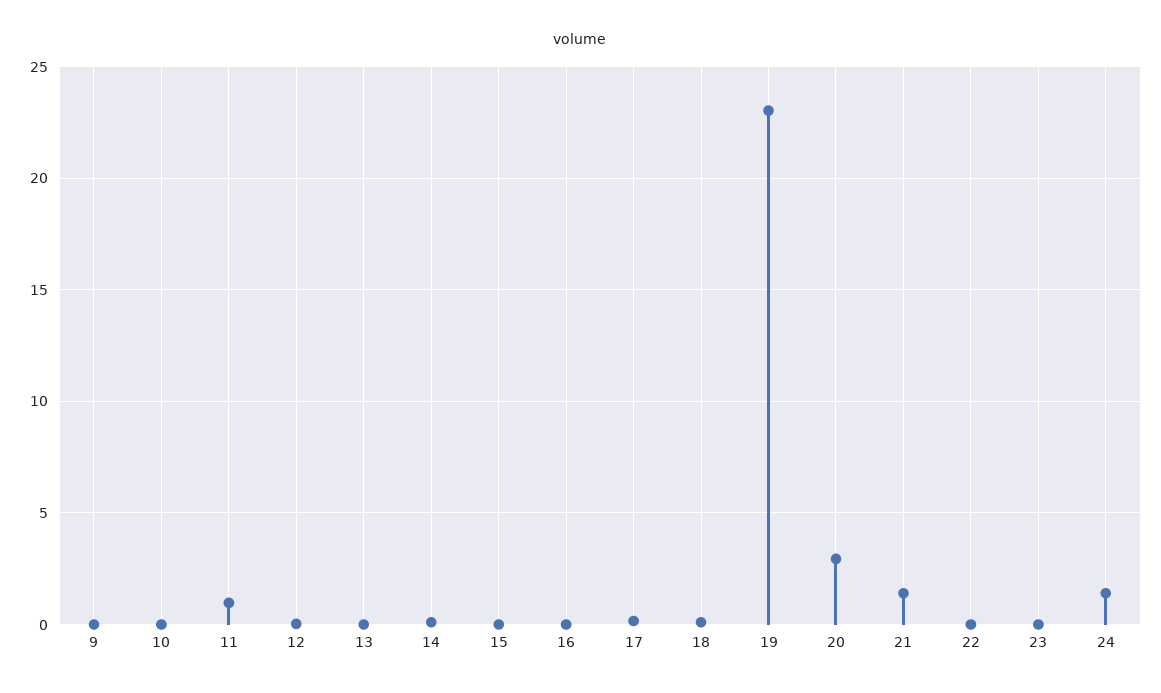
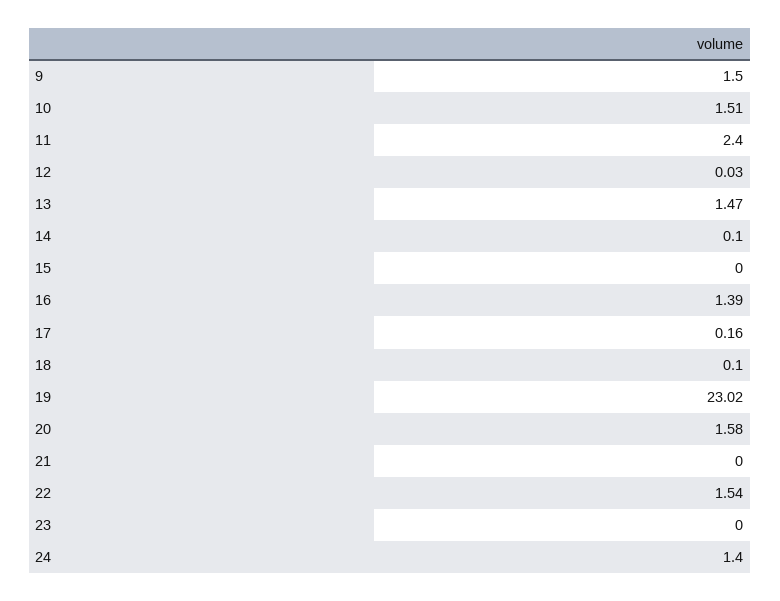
9: 0 -> 1.5
10: 0 -> 1.51
11: 1 -> 2.4
13: 0 -> 1.47
16: 0 -> 1.39
20: 3 -> 1.58
21: 1.5 -> 0
22: 0 -> 1.54

